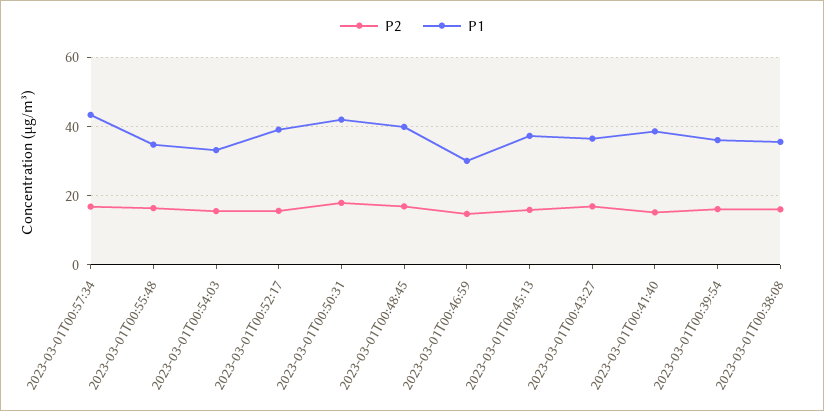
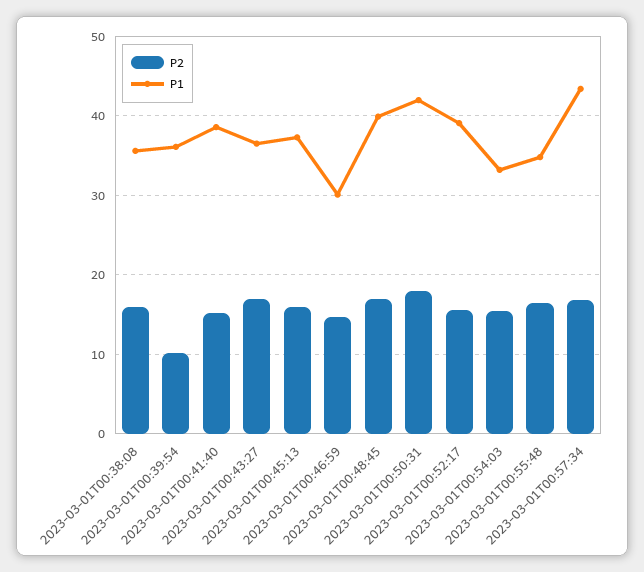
P2, 2023-03-01T00:39:54: 16 -> 10

